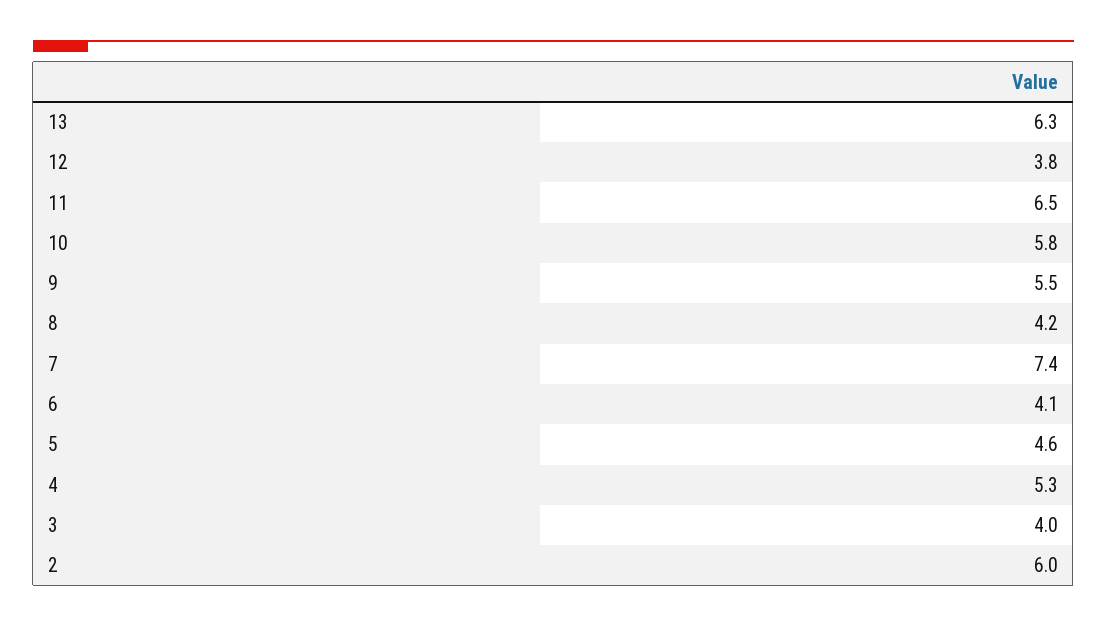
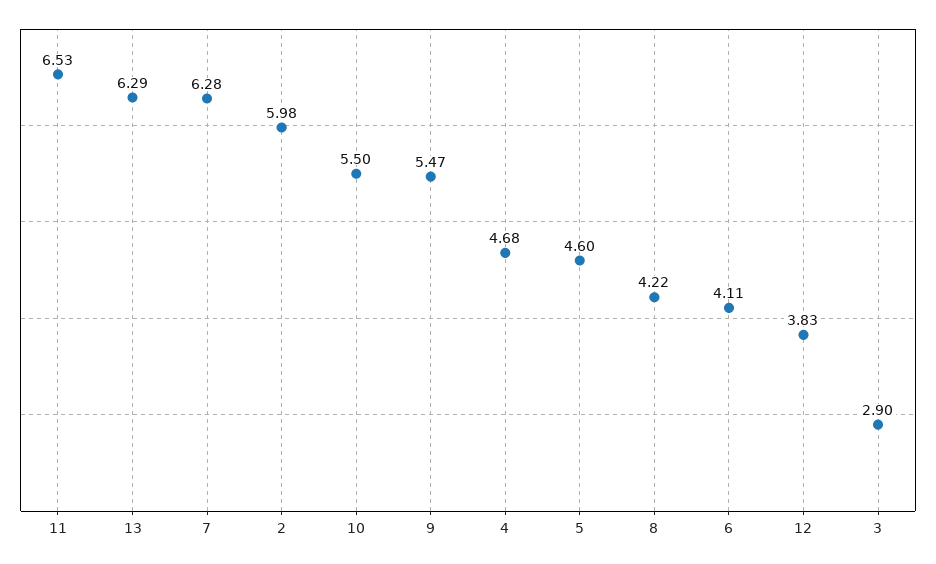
10: 5.8 -> 5.5
7: 7.4 -> 6.28
4: 5.3 -> 4.68
3: 4 -> 2.9

